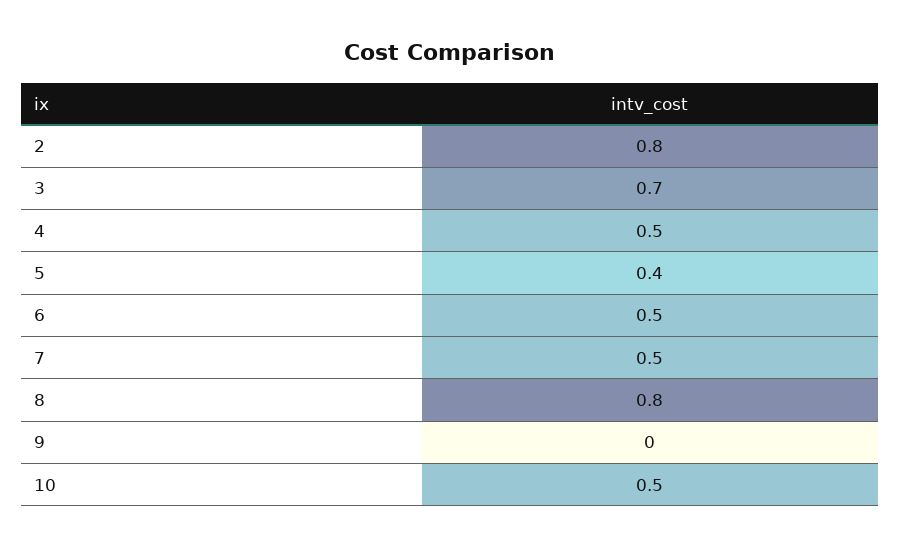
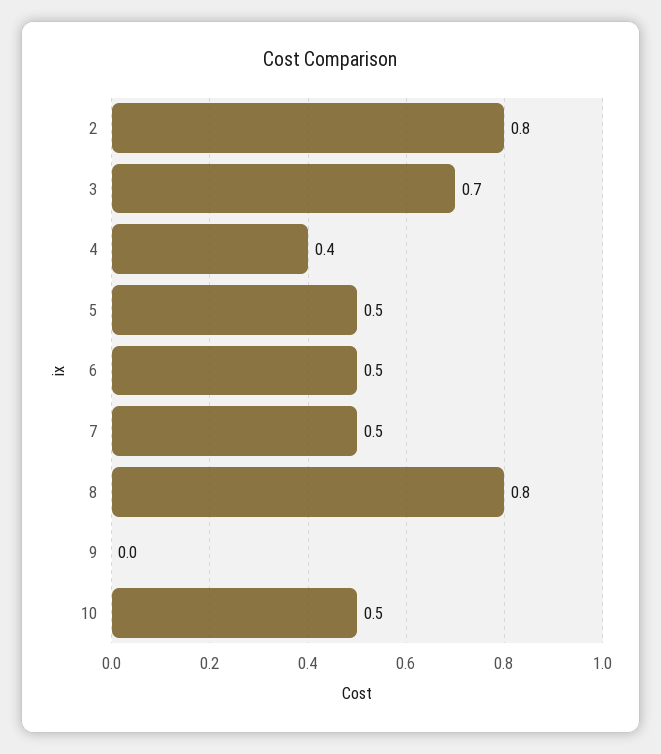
4: 0.5 -> 0.4
5: 0.4 -> 0.5

